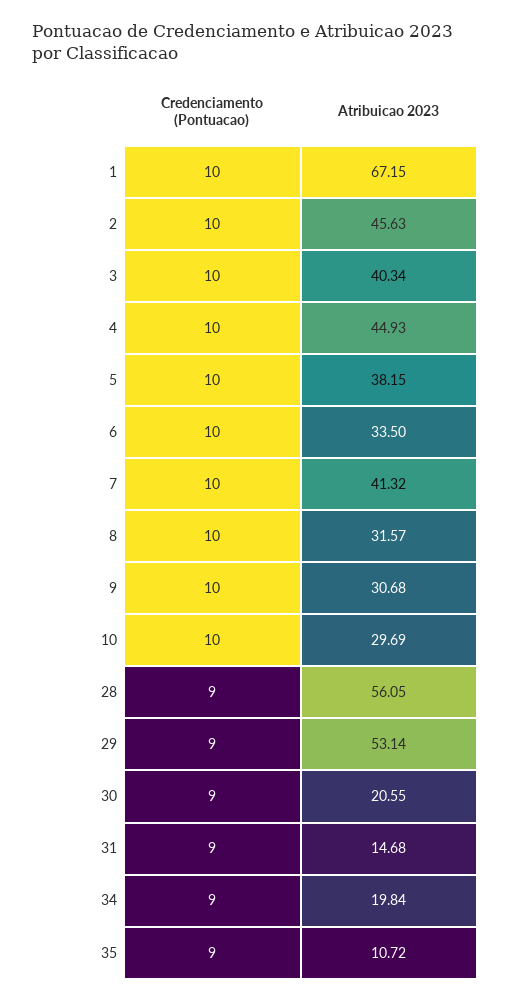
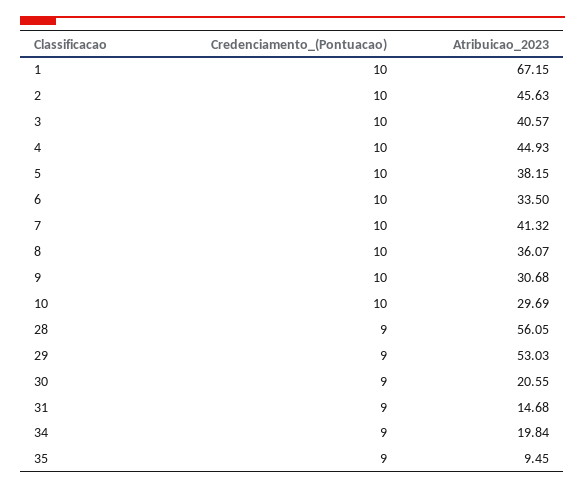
Atribuicao 2023, 3: 40.34 -> 40.57
Atribuicao 2023, 8: 31.57 -> 36.07
Atribuicao 2023, 29: 53.14 -> 53.03
Atribuicao 2023, 35: 10.72 -> 9.45

